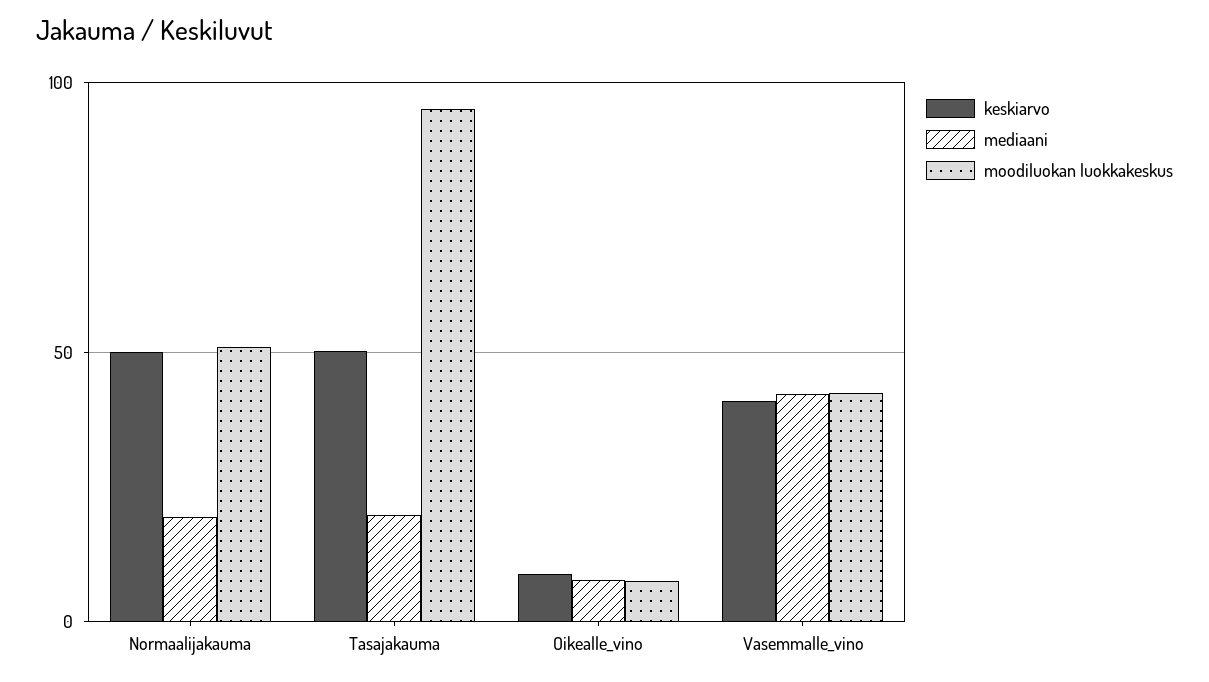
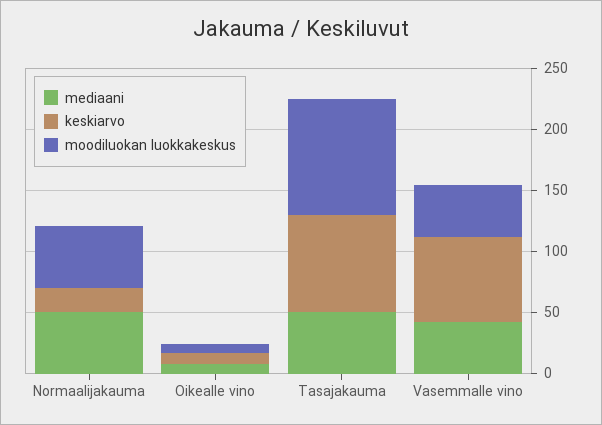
keskiarvo, Normaalijakauma: 50 -> 20
mediaani, Normaalijakauma: 20 -> 50
keskiarvo, Tasajakauma: 50 -> 80
mediaani, Tasajakauma: 20 -> 50
keskiarvo, Vasemmalle_vino: 40 -> 70

